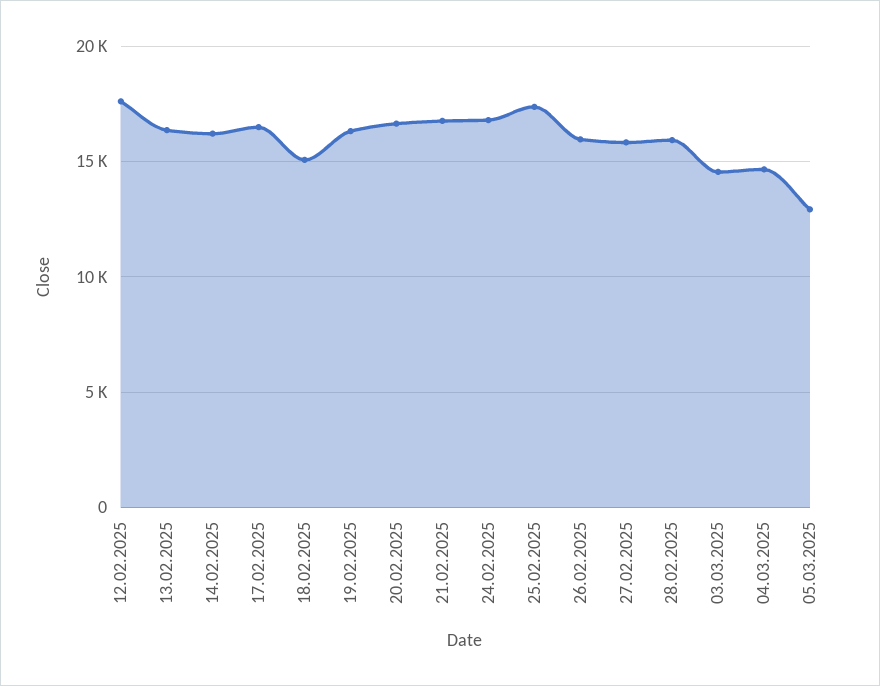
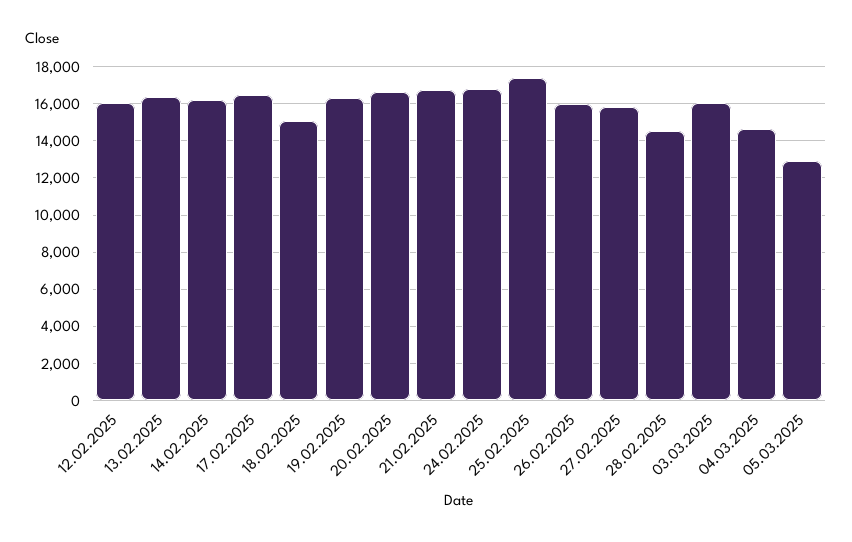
12.02.2025: 17500 -> 16000
28.02.2025: 16000 -> 14500
03.03.2025: 14500 -> 16000

